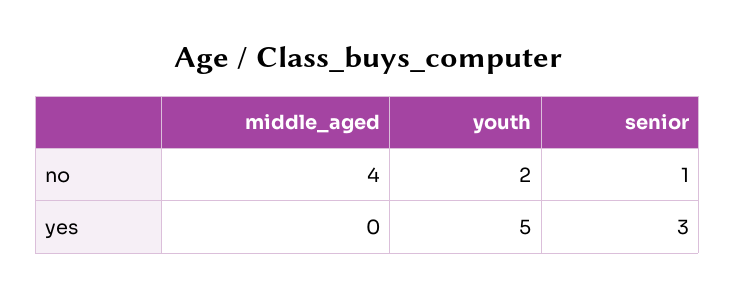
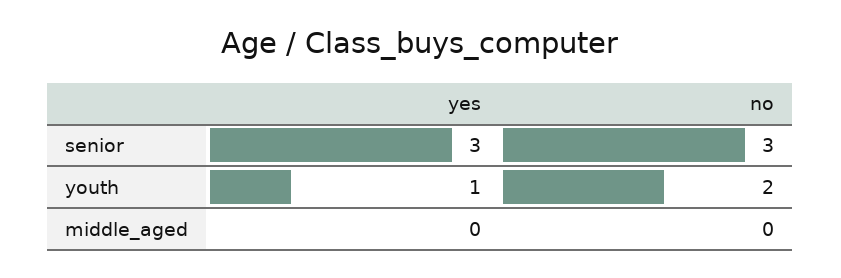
middle_aged, no: 4 -> 0
senior, no: 1 -> 3
youth, yes: 5 -> 1

